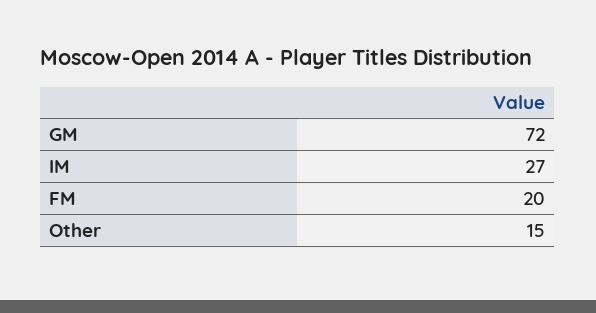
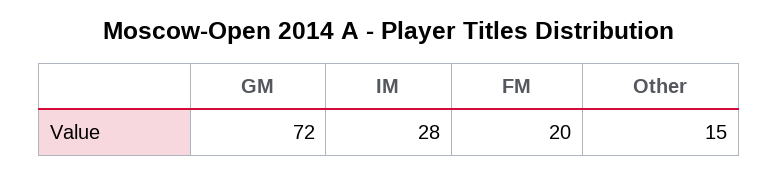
IM: 27 -> 28

